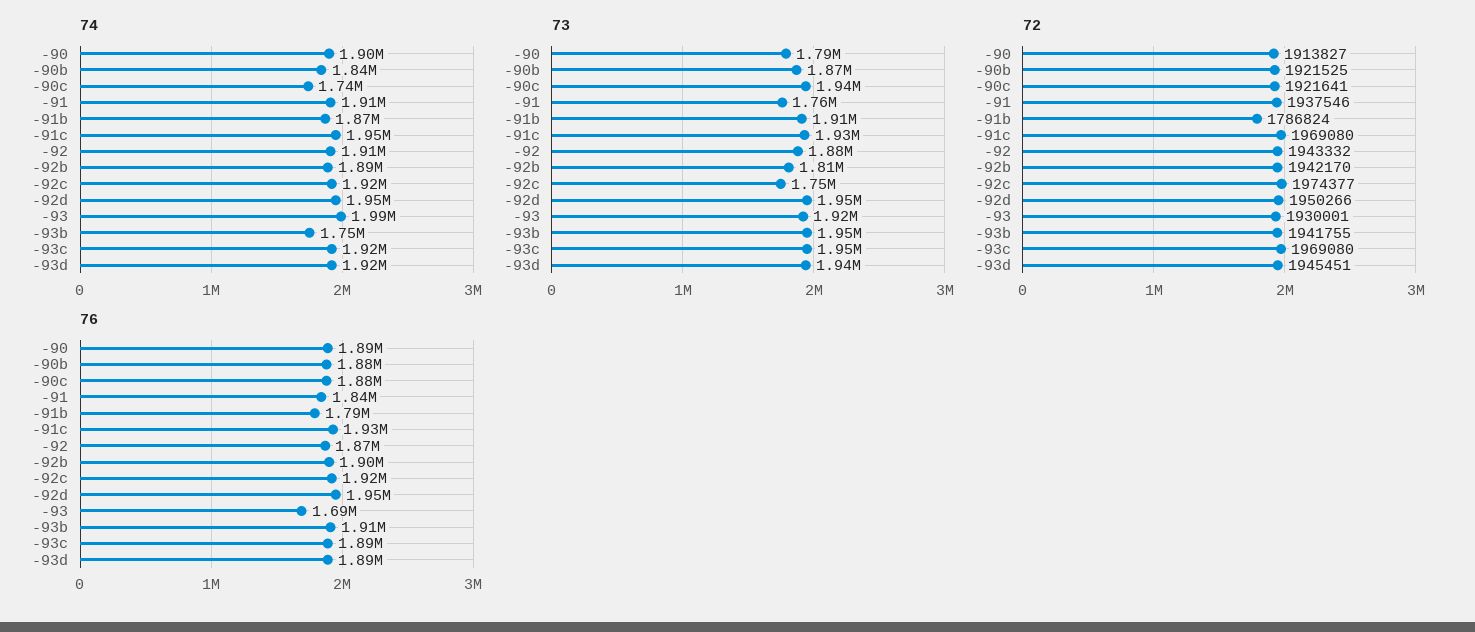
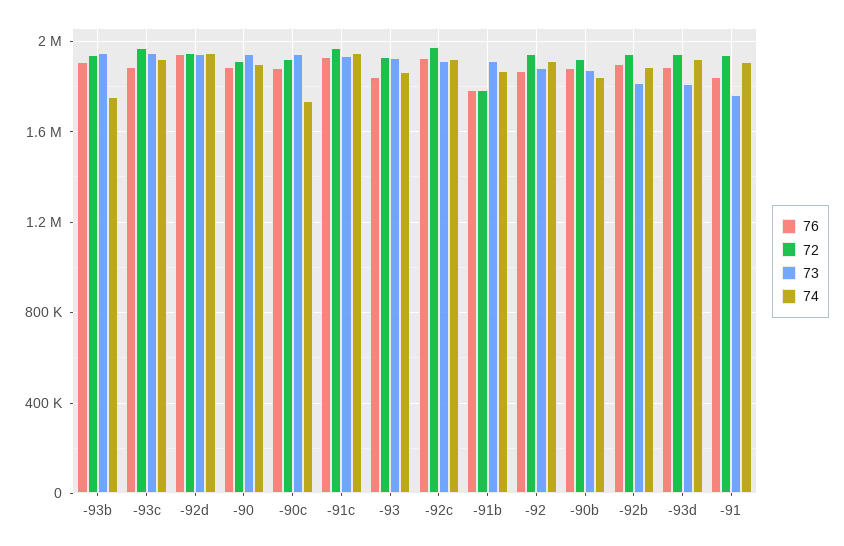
74, -93: 1990000 -> 1850000
73, -90: 1790000 -> 1950000
73, -92c: 1750000 -> 1900000
73, -93d: 1940000 -> 1800000
76, -93: 1690000 -> 1850000

